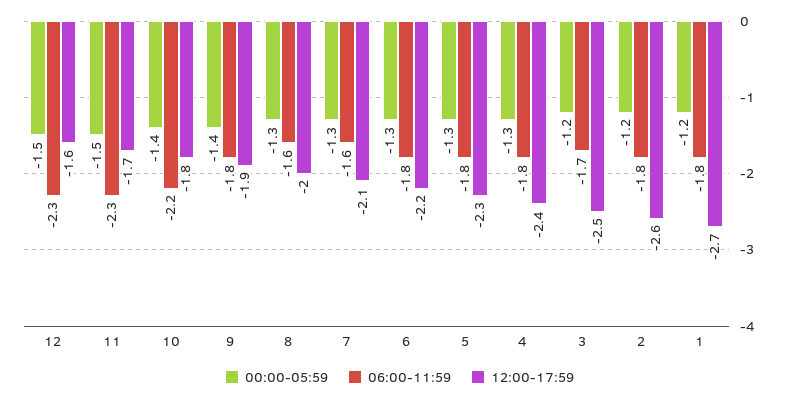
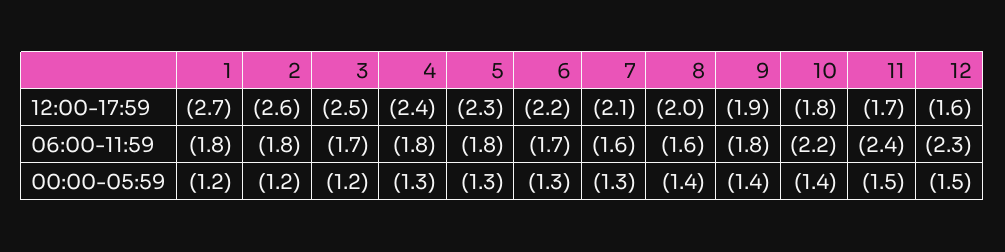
06:00-11:59, 11: -2.3 -> -2.4
00:00-05:59, 8: -1.3 -> -1.4
06:00-11:59, 6: -1.8 -> -1.7

